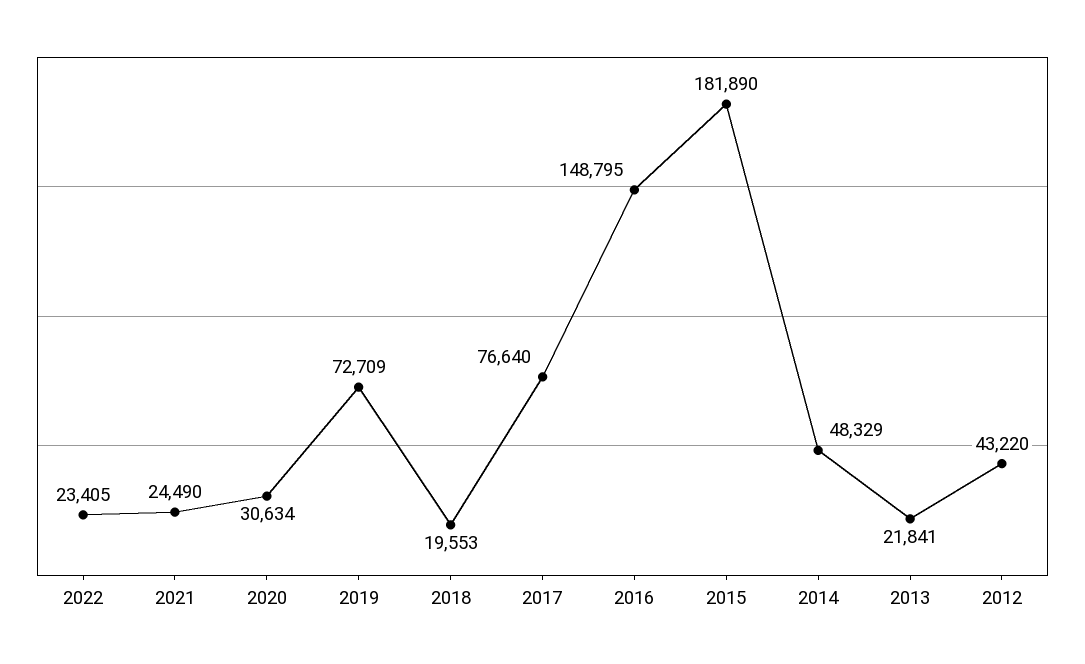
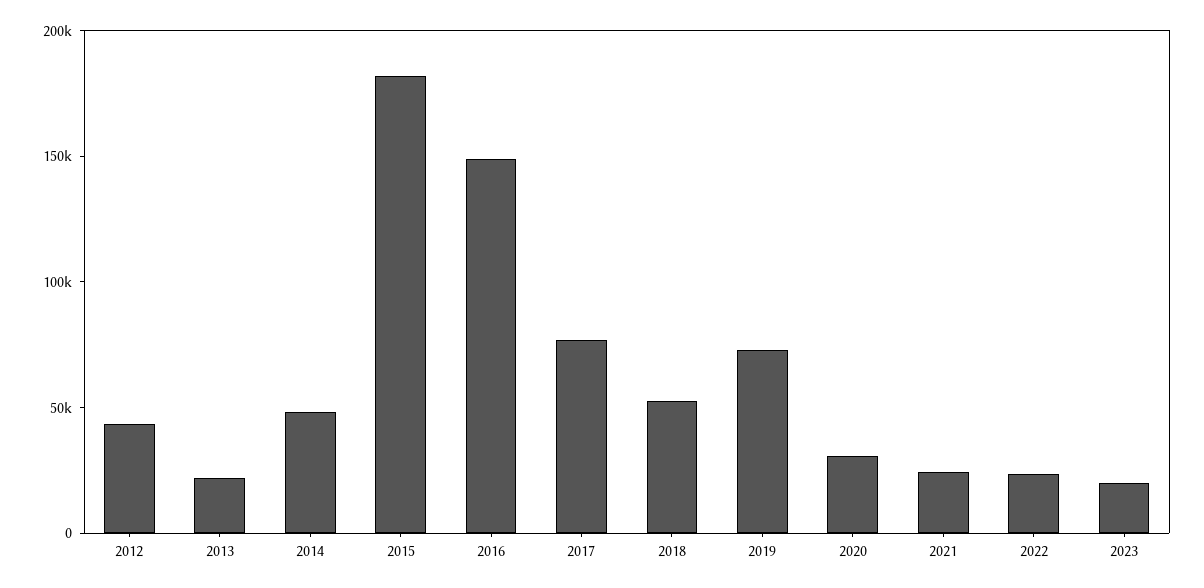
2018: 19553 -> 50000
2023: none -> 20000

